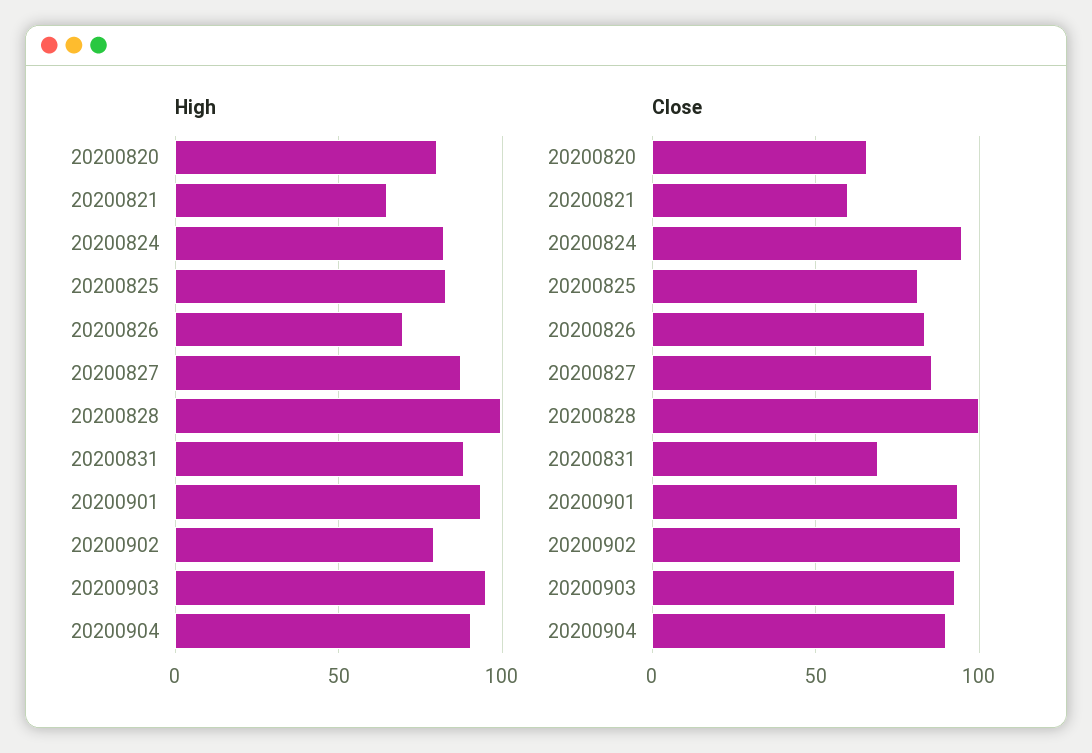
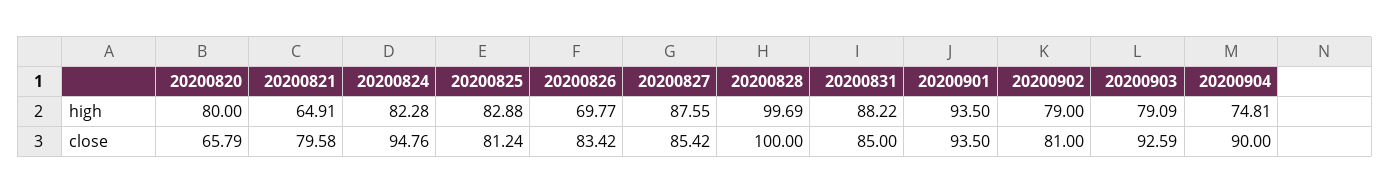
High, 20200903: 95 -> 79.09
High, 20200904: 90 -> 74.81
Close, 20200821: 60 -> 79.58
Close, 20200831: 70 -> 85
Close, 20200902: 95 -> 81

